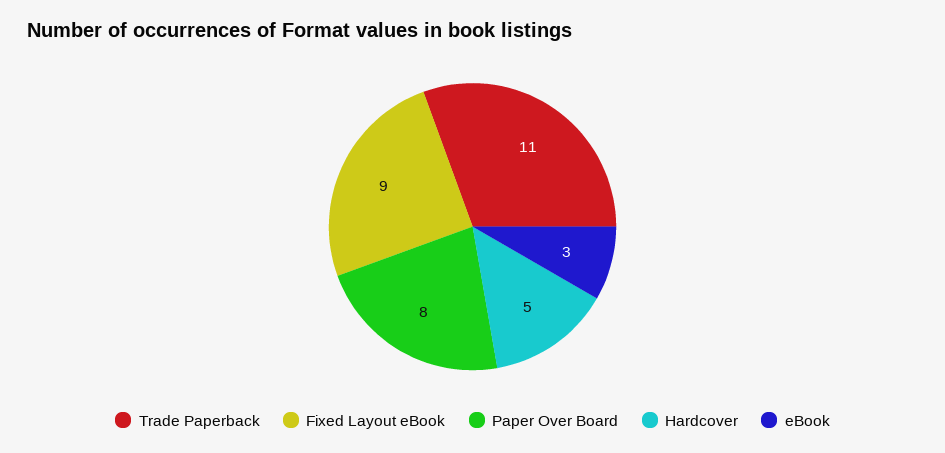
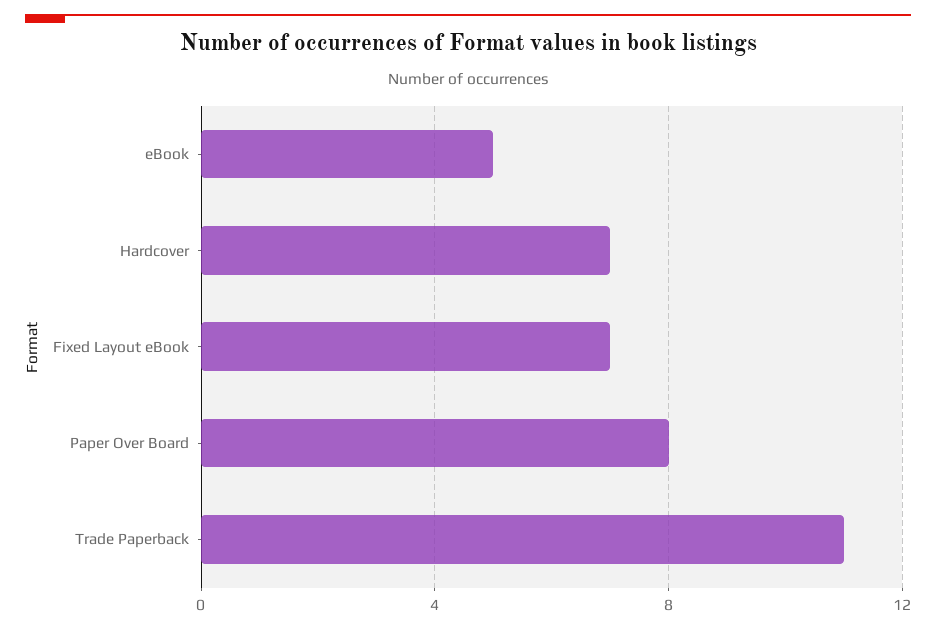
Fixed Layout eBook: 9 -> 7
Hardcover: 5 -> 7
eBook: 3 -> 5

